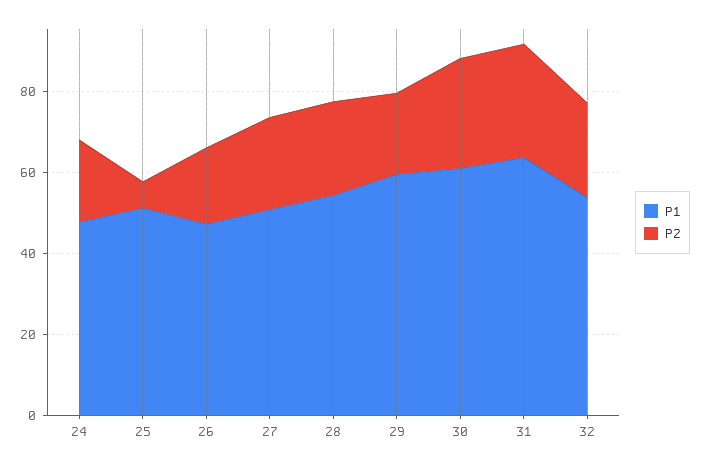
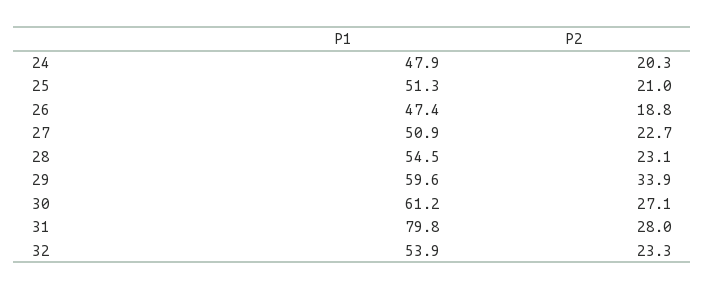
P2, 25: 5 -> 21
P2, 29: 20 -> 33.9
P1, 31: 65 -> 79.8

